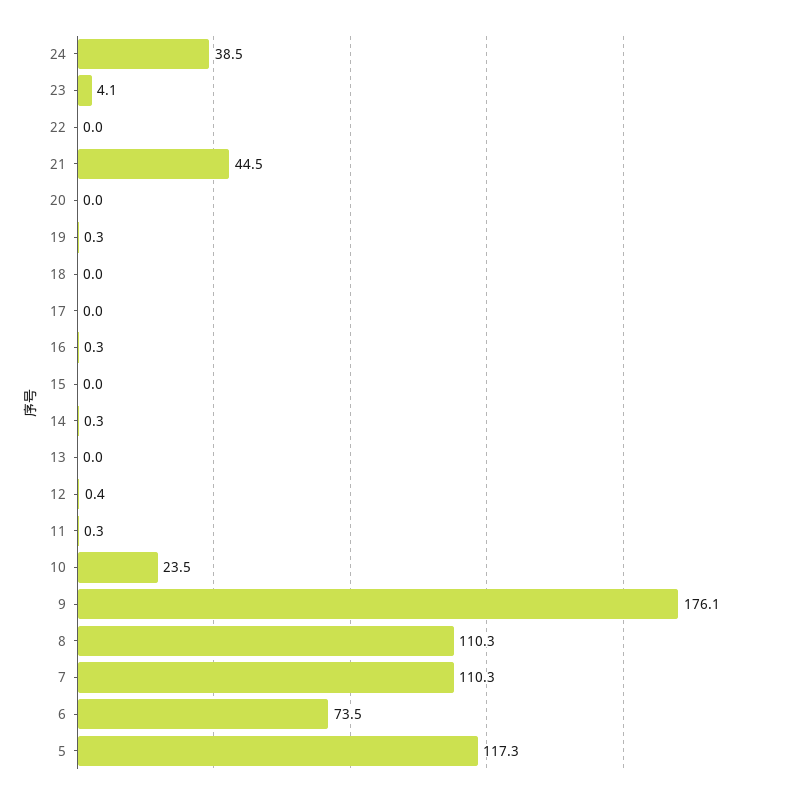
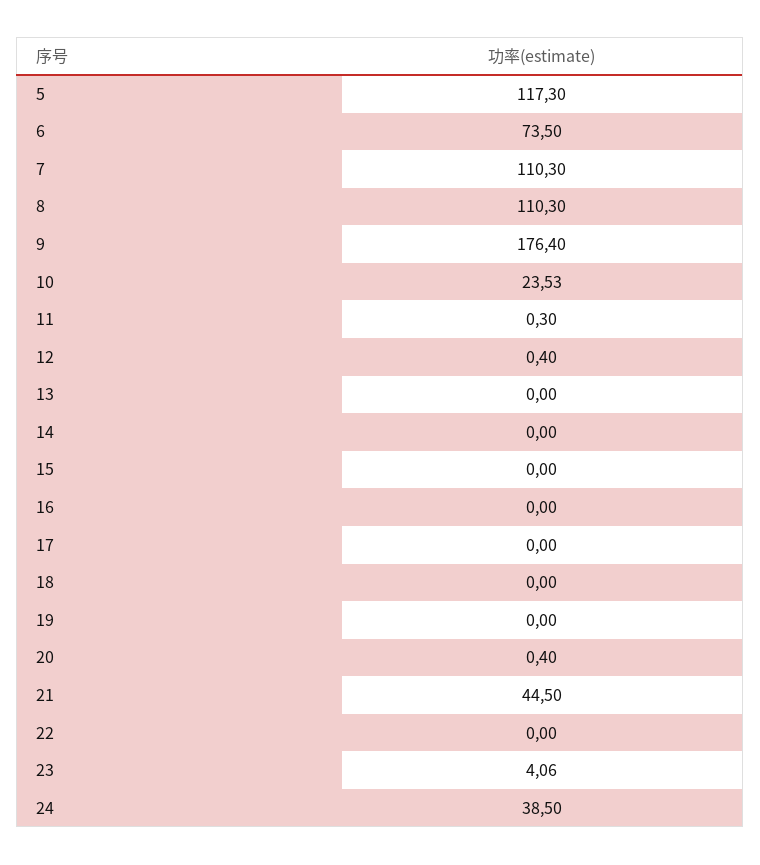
20: 0 -> 0.4
19: 0.3 -> 0
16: 0.3 -> 0
14: 0.3 -> 0
9: 176.1 -> 176.4

